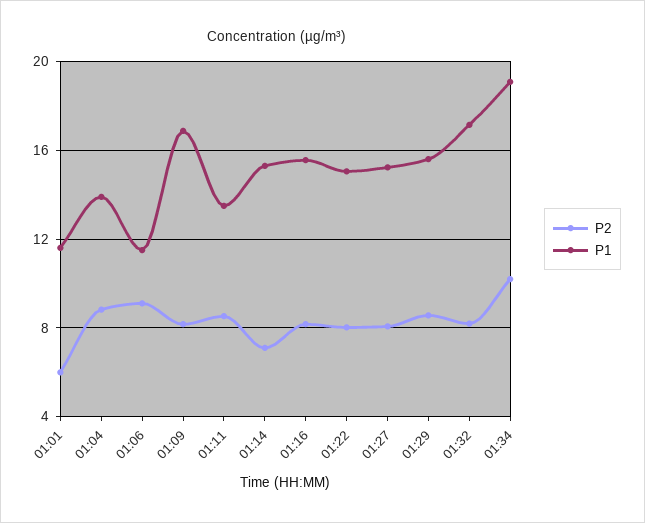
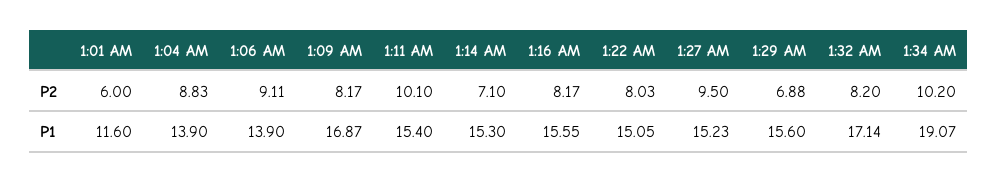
P1, 01:06: 11.5 -> 13.9
P2, 01:11: 8.5 -> 10.1
P1, 01:11: 13.5 -> 15.4
P2, 01:27: 8 -> 9.5
P2, 01:29: 8.5 -> 6.88

